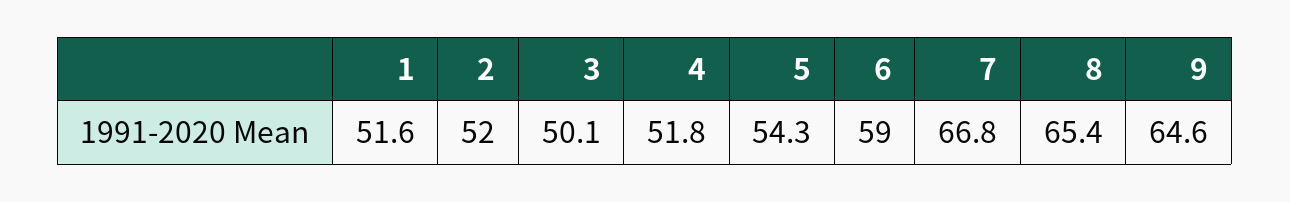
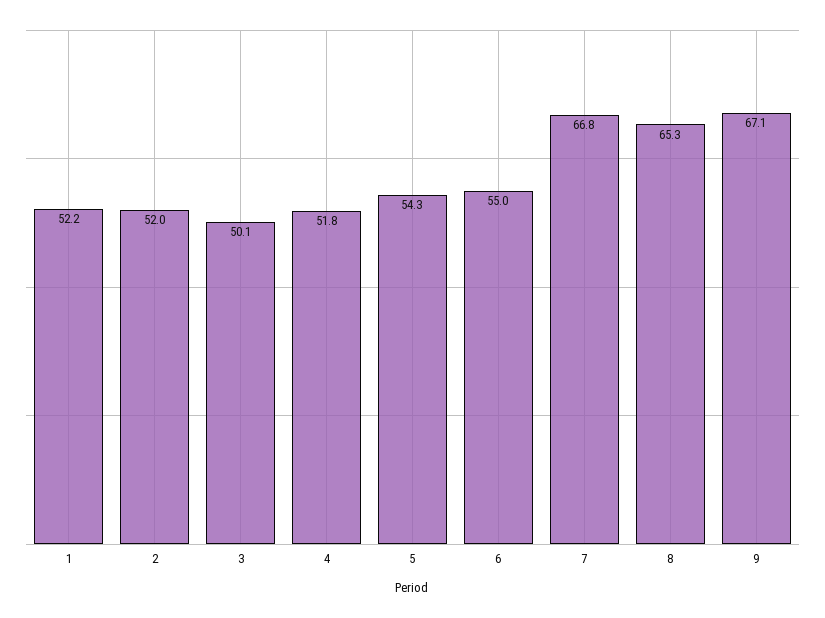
1: 51.6 -> 52.2
6: 59 -> 55
8: 65.4 -> 65.3
9: 64.6 -> 67.1

